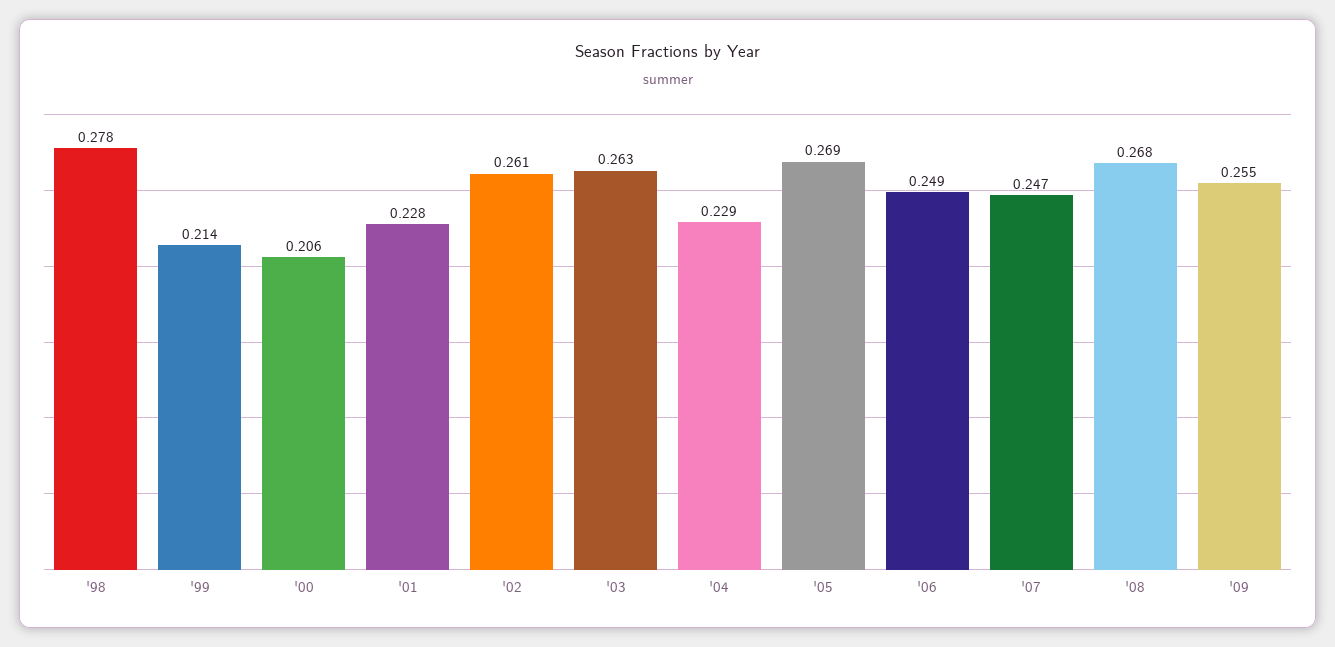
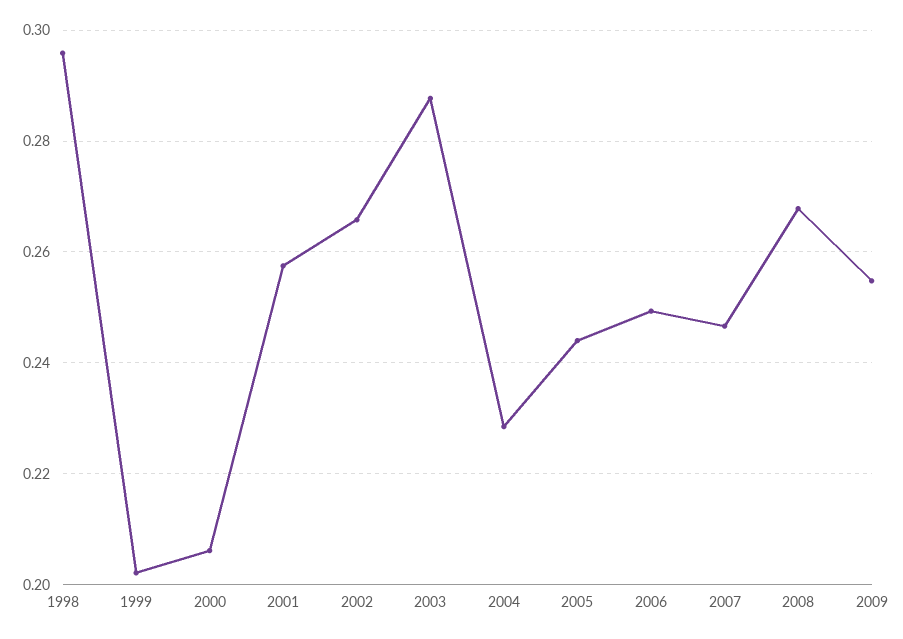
'98: 0.278 -> 0.296
'99: 0.214 -> 0.202
'01: 0.228 -> 0.258
'02: 0.261 -> 0.266
'03: 0.263 -> 0.288
'05: 0.269 -> 0.244

